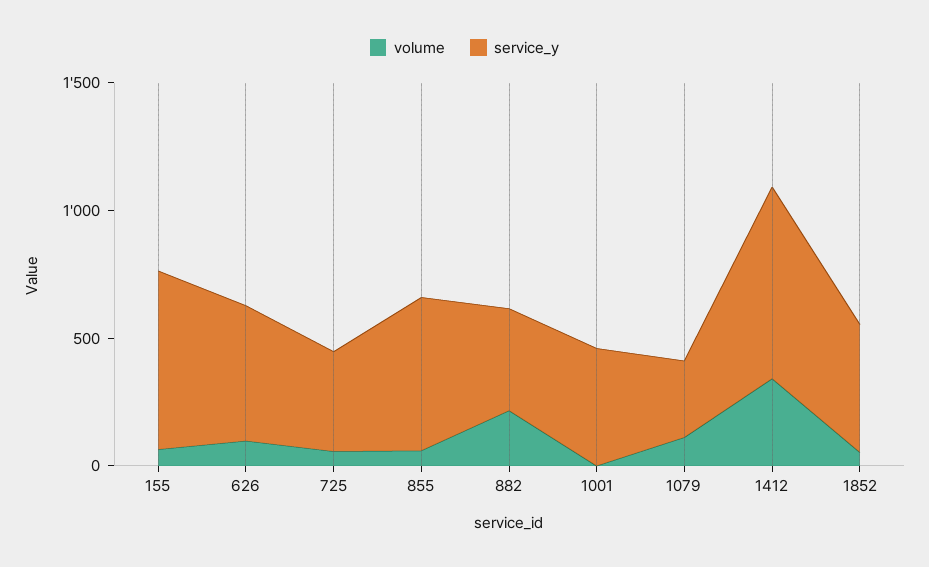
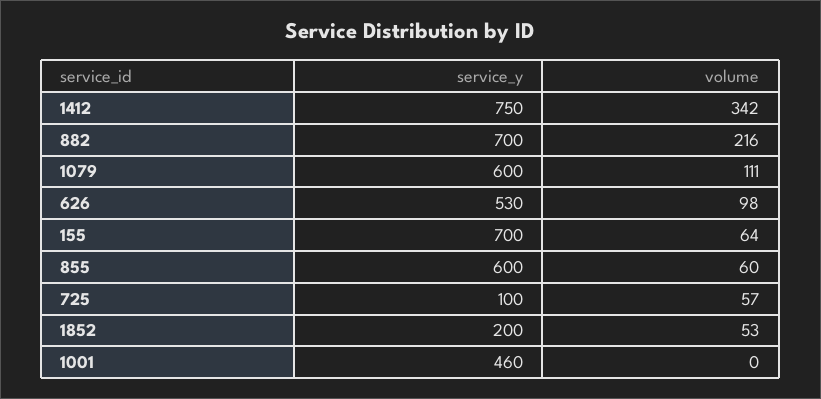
service_y, 725: 400 -> 100
service_y, 882: 400 -> 700
service_y, 1079: 300 -> 600
service_y, 1852: 500 -> 200

